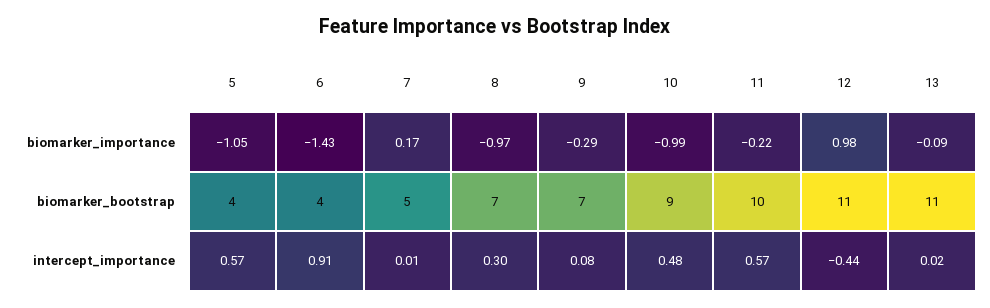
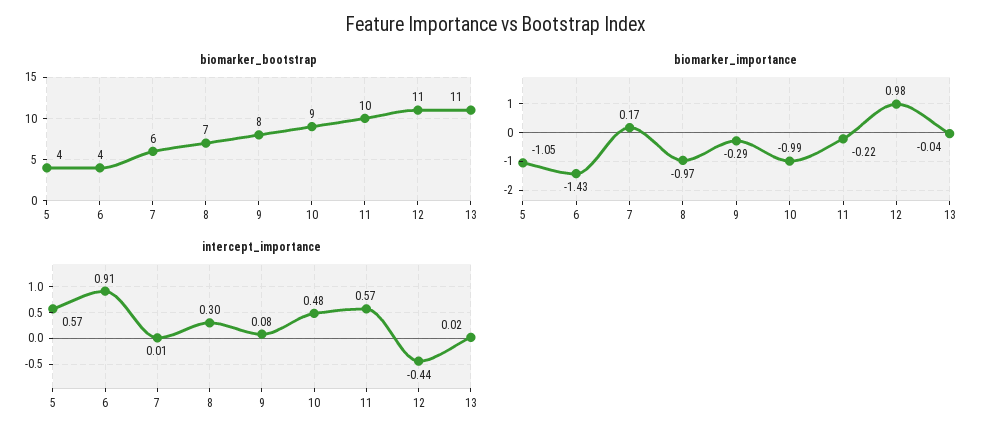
biomarker_importance, 13: -0.09 -> -0.04
biomarker_bootstrap, 7: 5 -> 6
biomarker_bootstrap, 9: 7 -> 8

